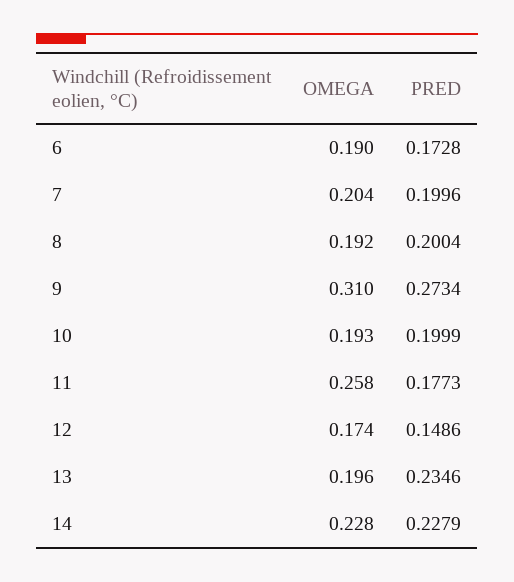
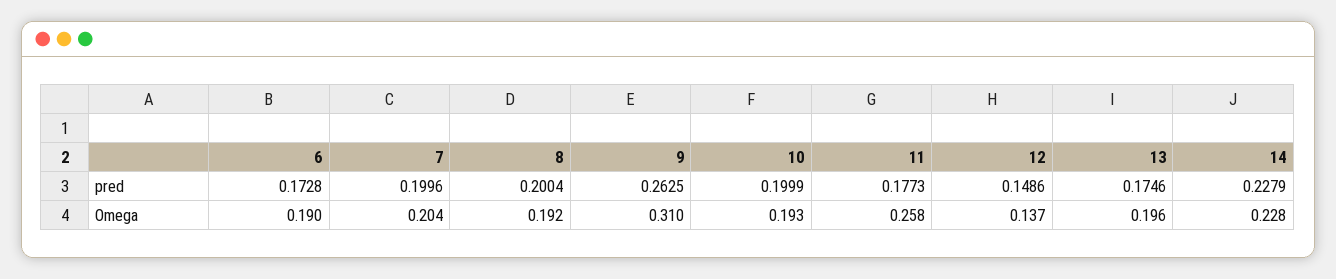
PRED, 9: 0.2734 -> 0.2625
OMEGA, 12: 0.174 -> 0.137
PRED, 13: 0.2346 -> 0.1746

